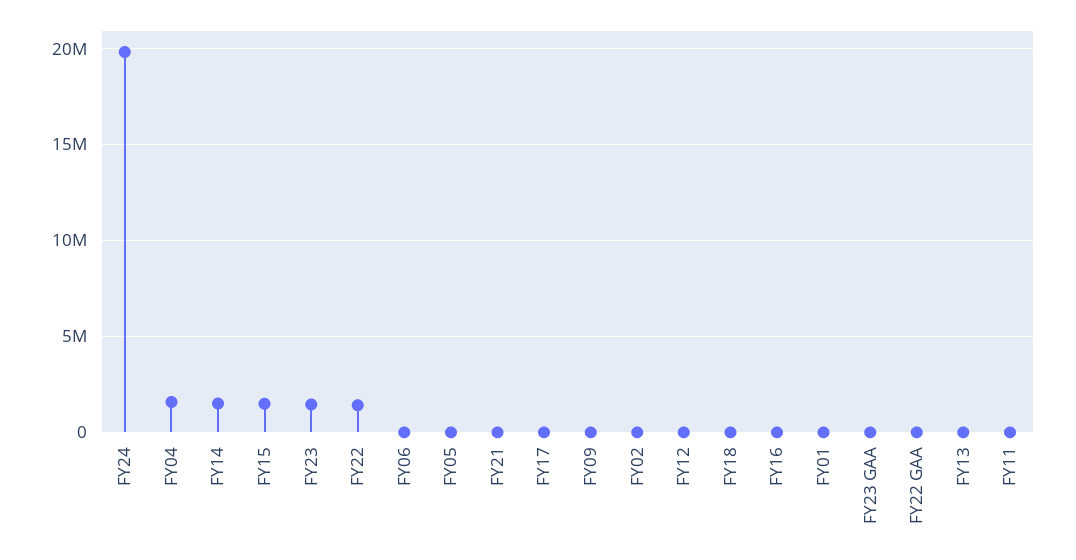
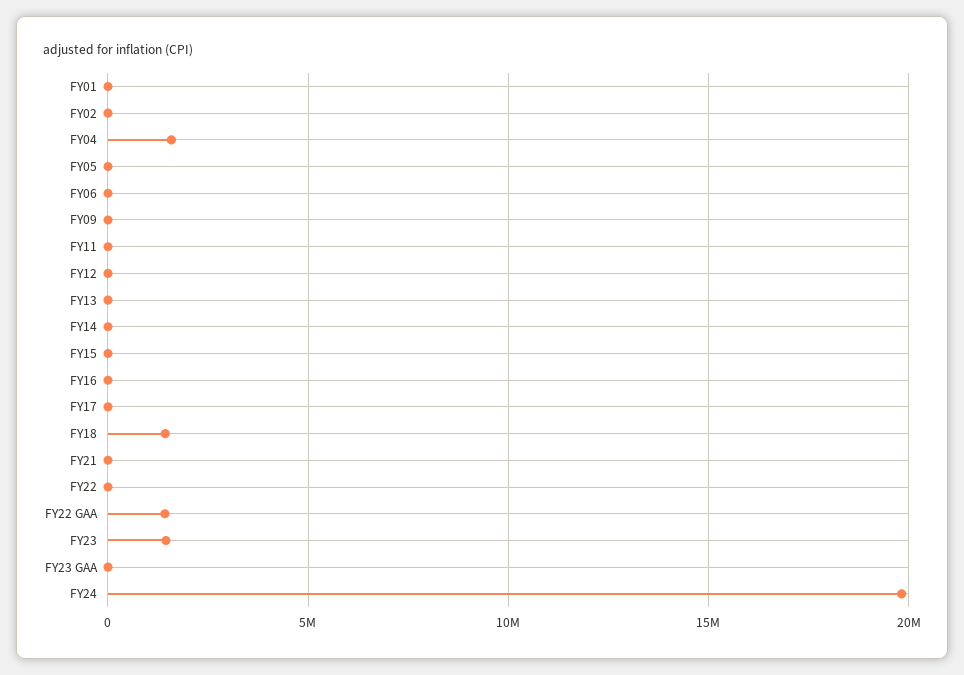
FY14: 1500000 -> 0
FY15: 1500000 -> 0
FY22: 1500000 -> 0
FY18: 0 -> 1500000
FY22 GAA: 0 -> 1500000

